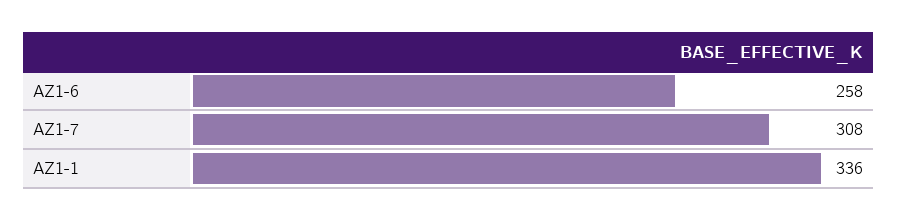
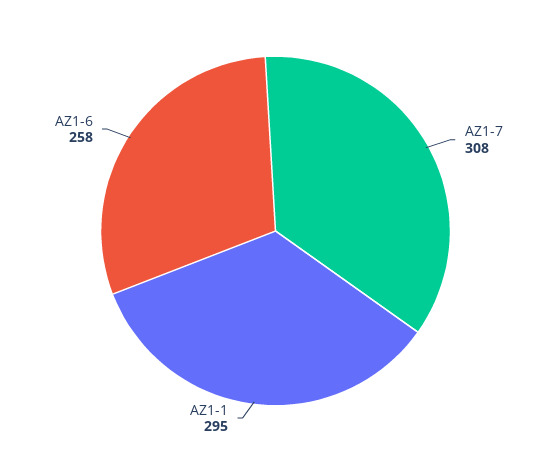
AZ1-1: 336 -> 295

